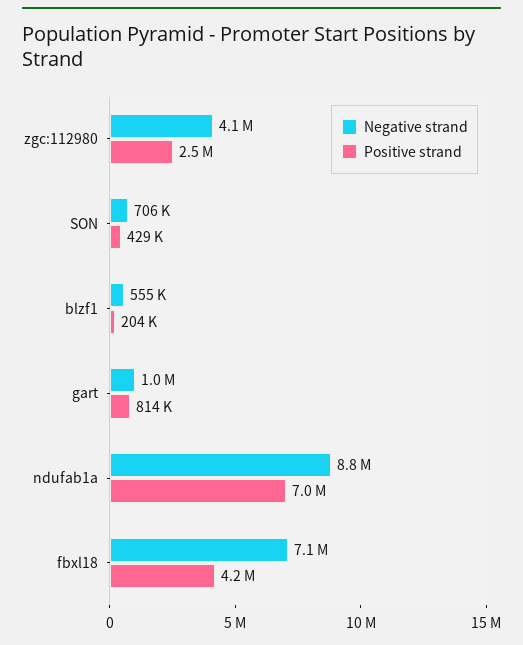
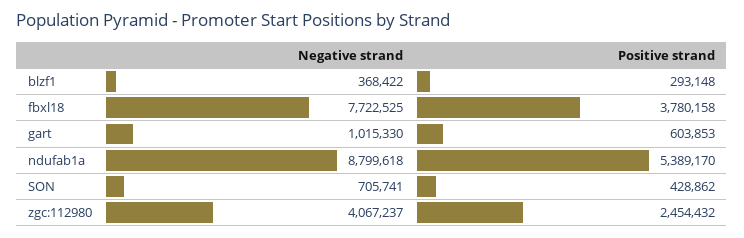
Negative strand, blzf1: 555000 -> 368422
Positive strand, blzf1: 204000 -> 293148
Positive strand, gart: 814000 -> 603853
Positive strand, ndufab1a: 7000000 -> 5389170
Negative strand, fbxl18: 7100000 -> 7722525
Positive strand, fbxl18: 4200000 -> 3780158

